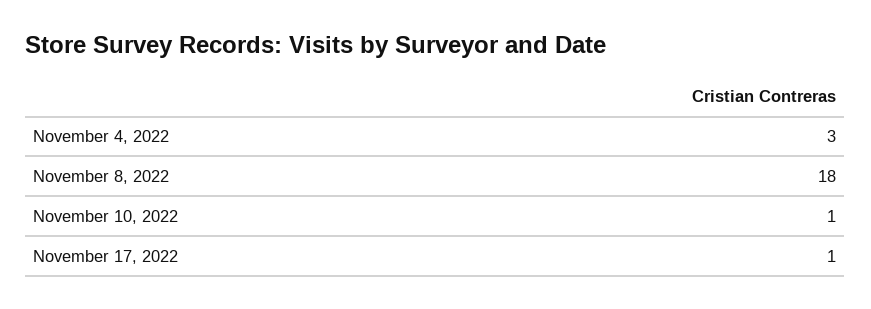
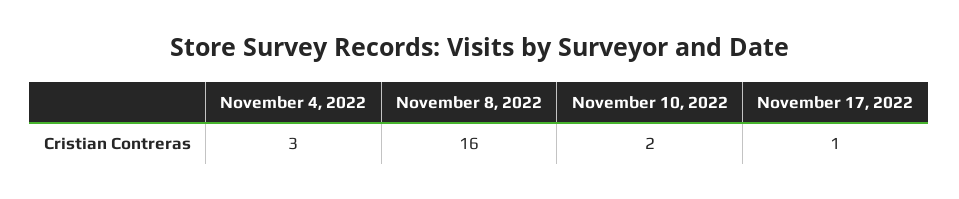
November 8, 2022: 18 -> 16
November 10, 2022: 1 -> 2

